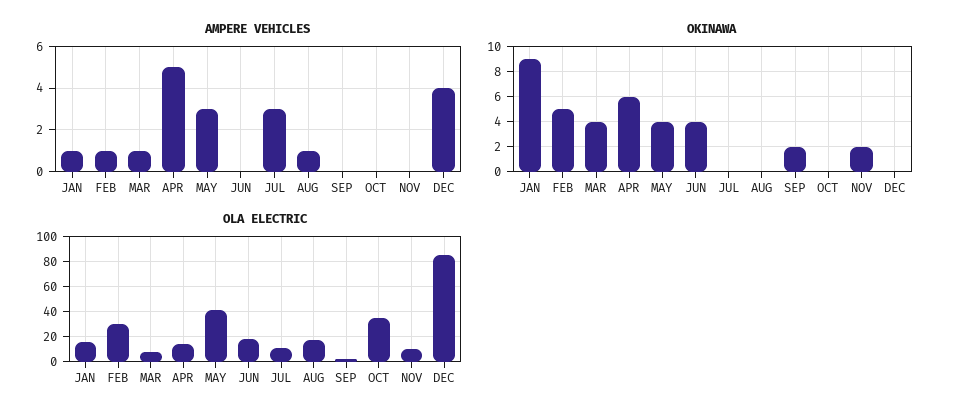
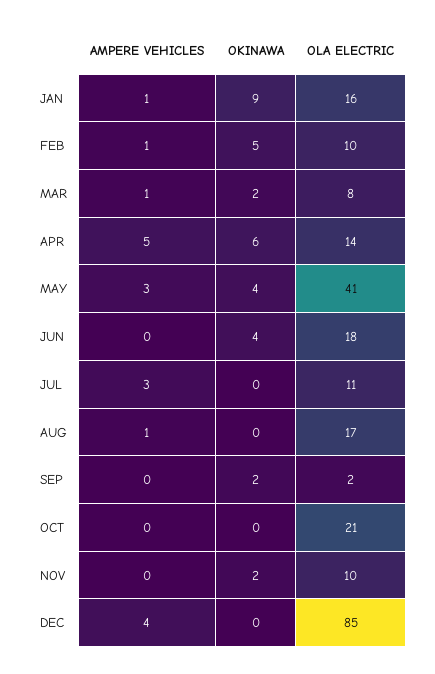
OKINAWA, MAR: 4 -> 2
OLA ELECTRIC, FEB: 30 -> 10
OLA ELECTRIC, OCT: 35 -> 21

